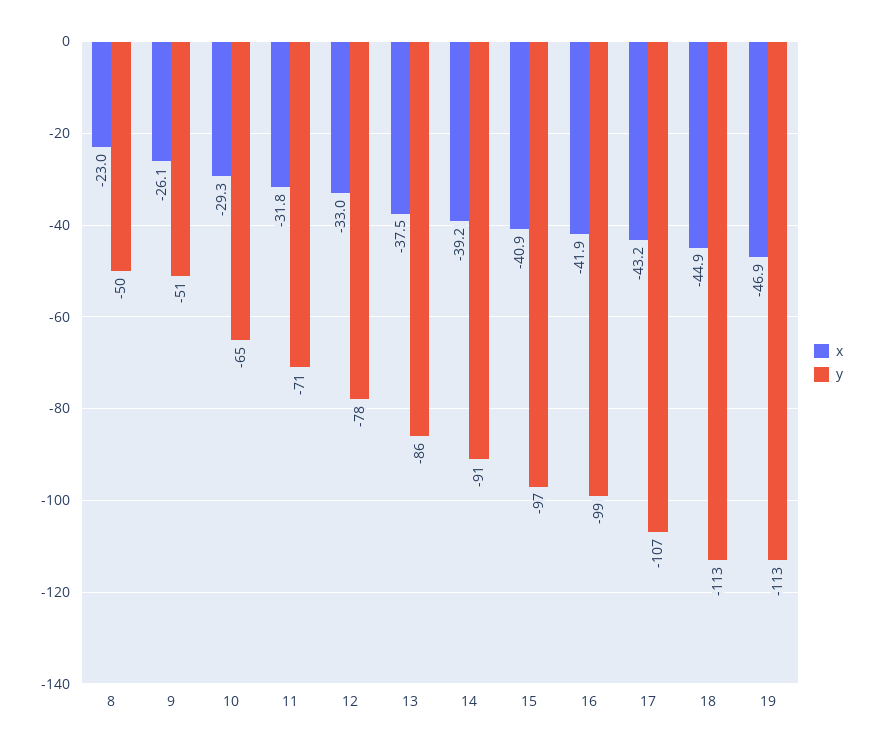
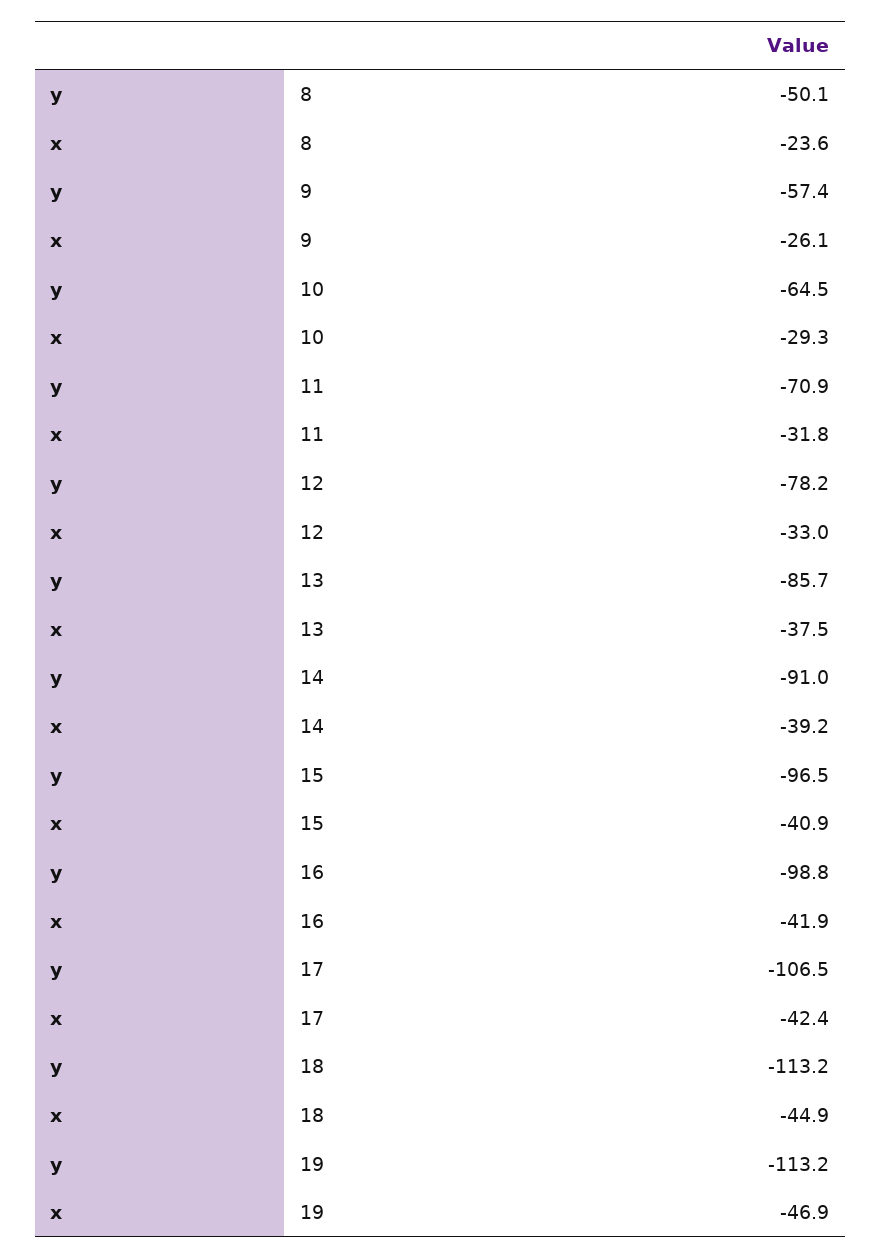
x, 8: -23 -> -23.6
y, 9: -51 -> -57.4
x, 17: -43.2 -> -42.4

